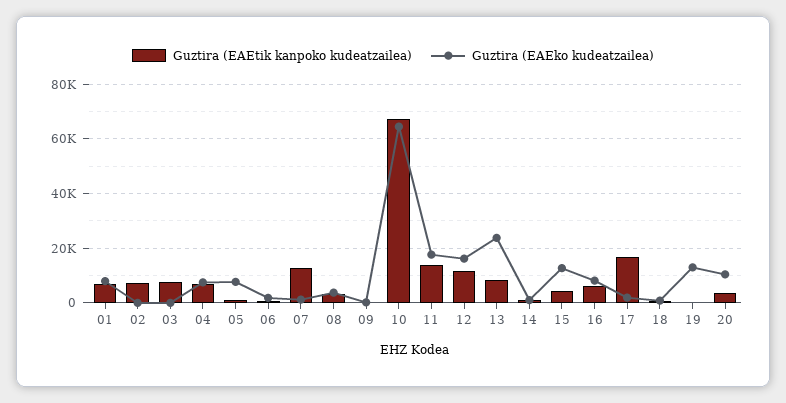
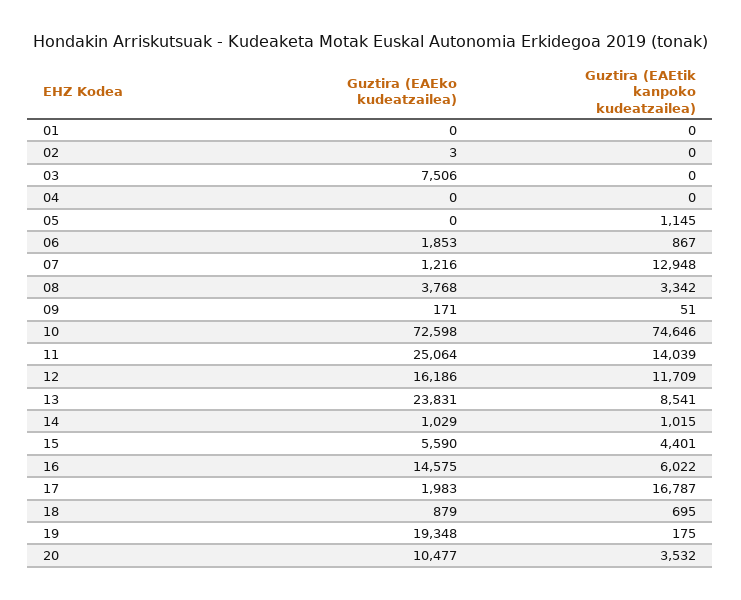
Guztira (EAEtik kanpoko kudeatzailea), 01: 7500 -> 0
Guztira (EAEko kudeatzailea), 01: 7500 -> 0
Guztira (EAEtik kanpoko kudeatzailea), 02: 7500 -> 0
Guztira (EAEtik kanpoko kudeatzailea), 03: 7500 -> 0
Guztira (EAEko kudeatzailea), 03: 0 -> 7506
Guztira (EAEtik kanpoko kudeatzailea), 04: 7500 -> 0
Guztira (EAEko kudeatzailea), 04: 7500 -> 0
Guztira (EAEko kudeatzailea), 05: 7500 -> 0
Guztira (EAEtik kanpoko kudeatzailea), 10: 67500 -> 74646
Guztira (EAEko kudeatzailea), 10: 65000 -> 72598
Guztira (EAEko kudeatzailea), 11: 17500 -> 25064
Guztira (EAEko kudeatzailea), 15: 12500 -> 5590
Guztira (EAEko kudeatzailea), 16: 7500 -> 14575
Guztira (EAEko kudeatzailea), 19: 12500 -> 19348

